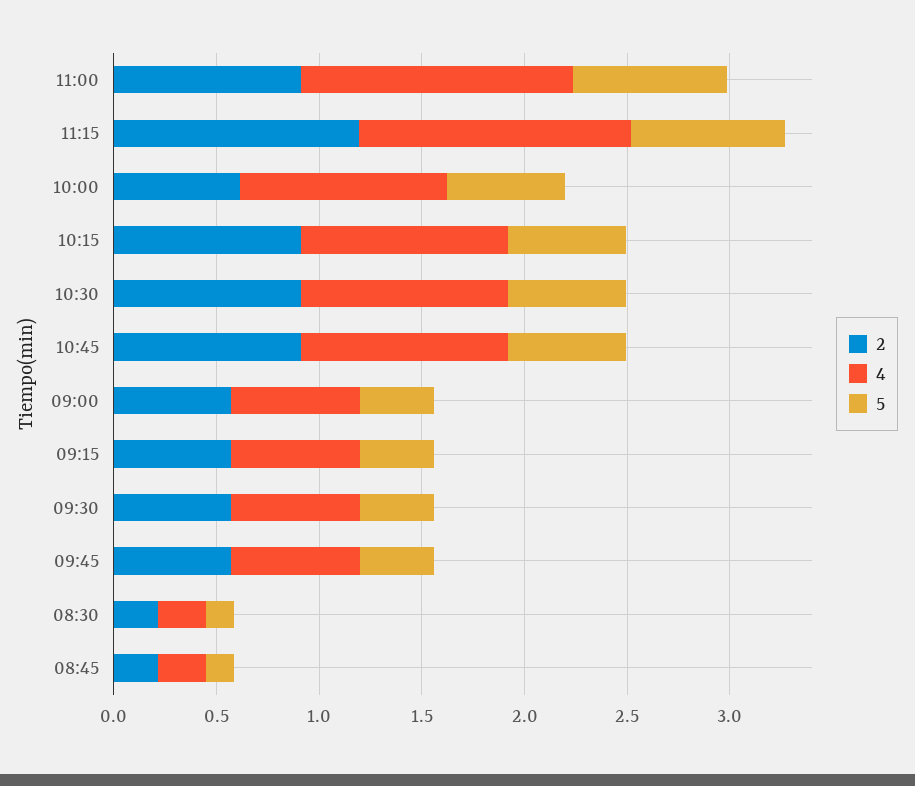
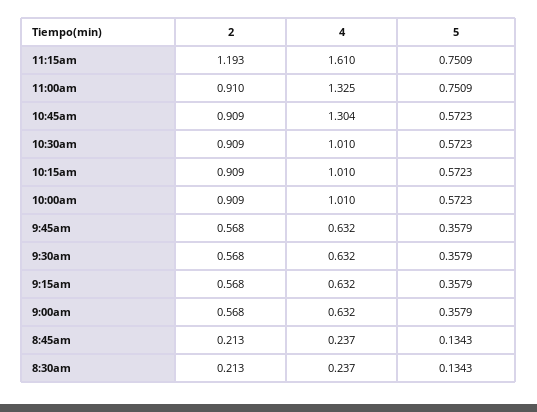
4, 11:15: 1.3 -> 1.61
2, 10:00: 0.6 -> 0.909
4, 10:45: 1 -> 1.304

